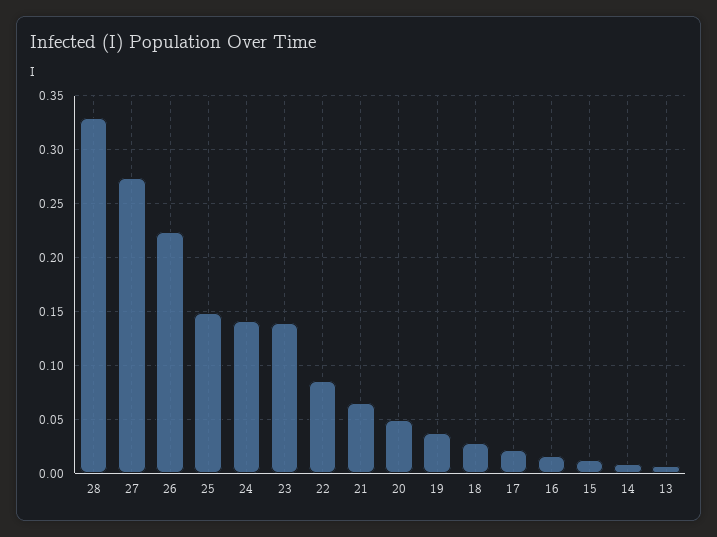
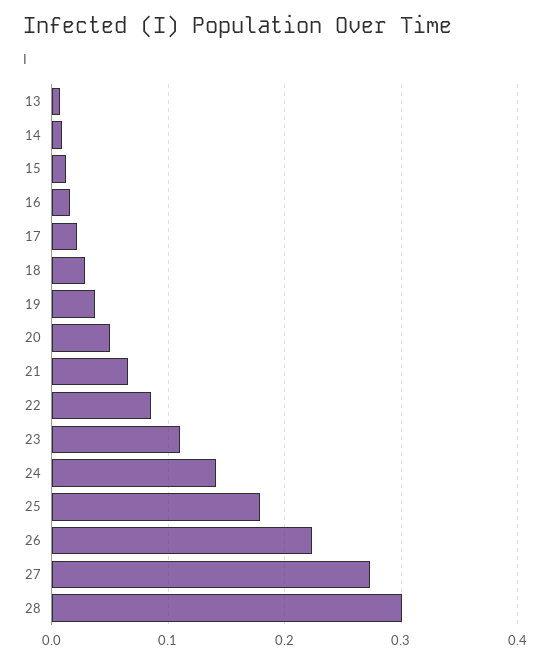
28: 0.33 -> 0.3
25: 0.15 -> 0.18
23: 0.14 -> 0.11

